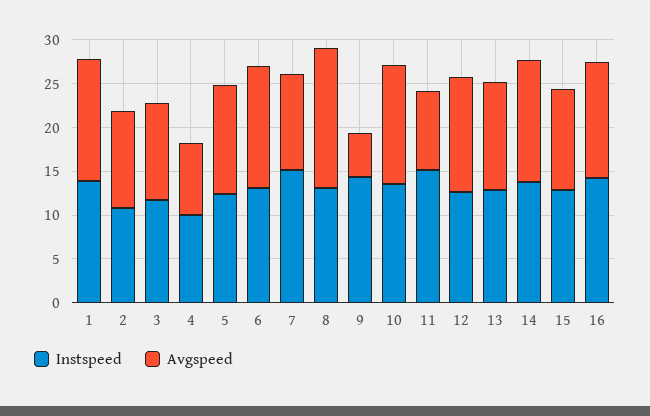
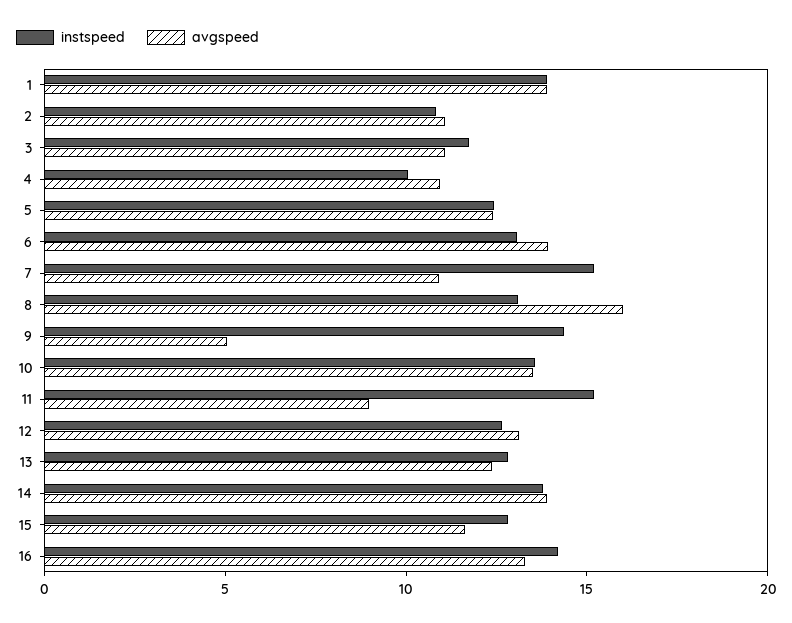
Avgspeed, 4: 8 -> 11

